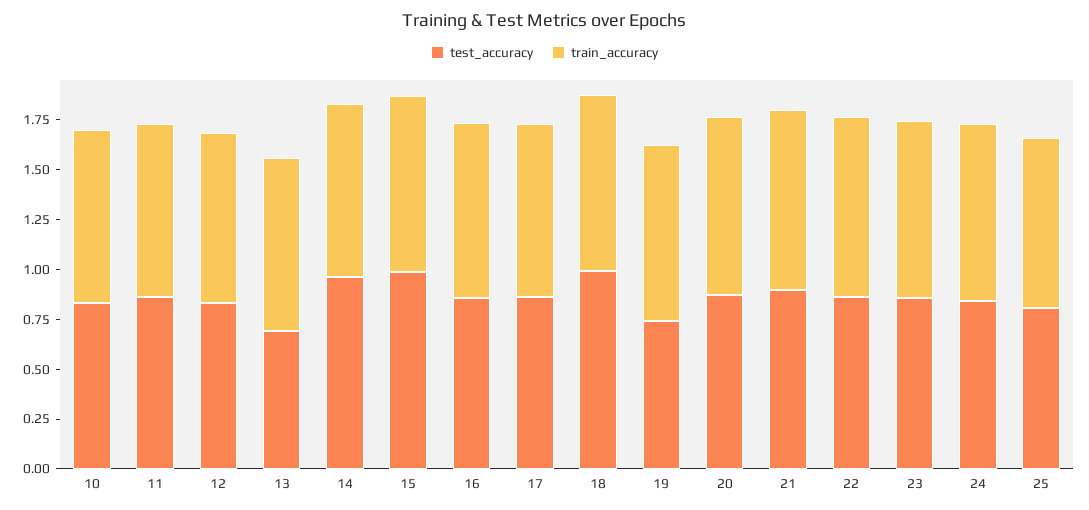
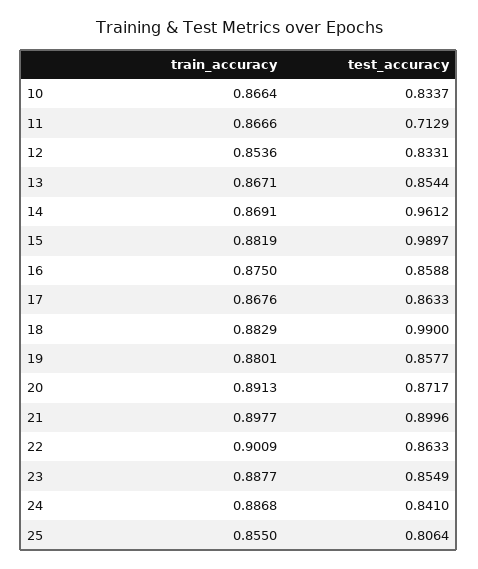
test_accuracy, 11: 0.85 -> 0.7129
test_accuracy, 13: 0.7 -> 0.8544
test_accuracy, 19: 0.75 -> 0.8577

